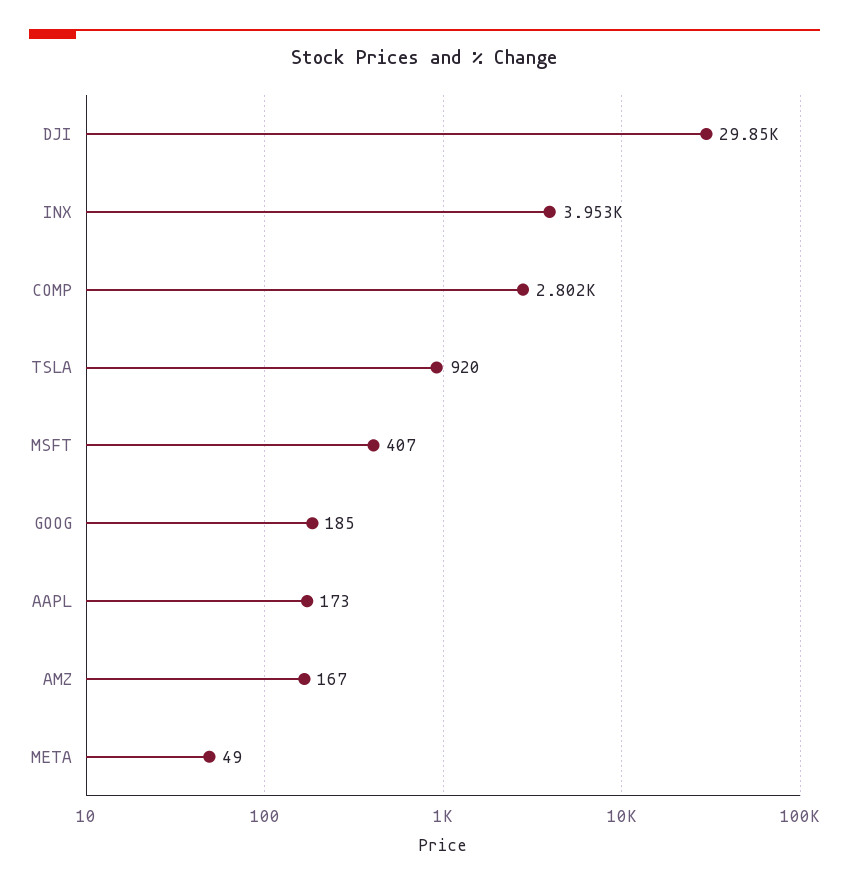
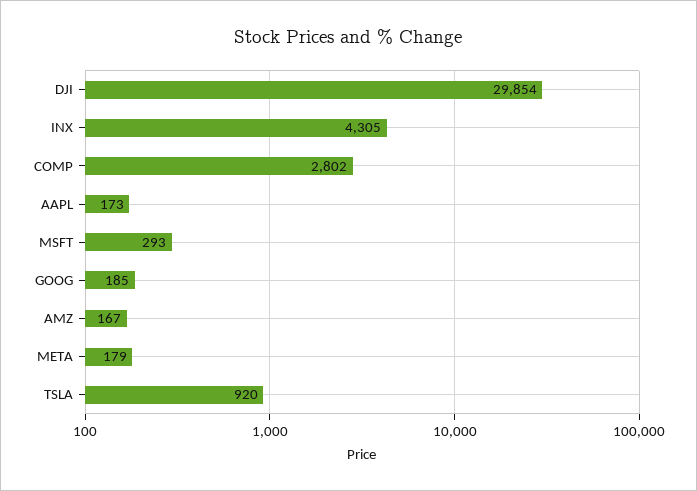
INX: 3953 -> 4305
MSFT: 407 -> 293
META: 49 -> 179

